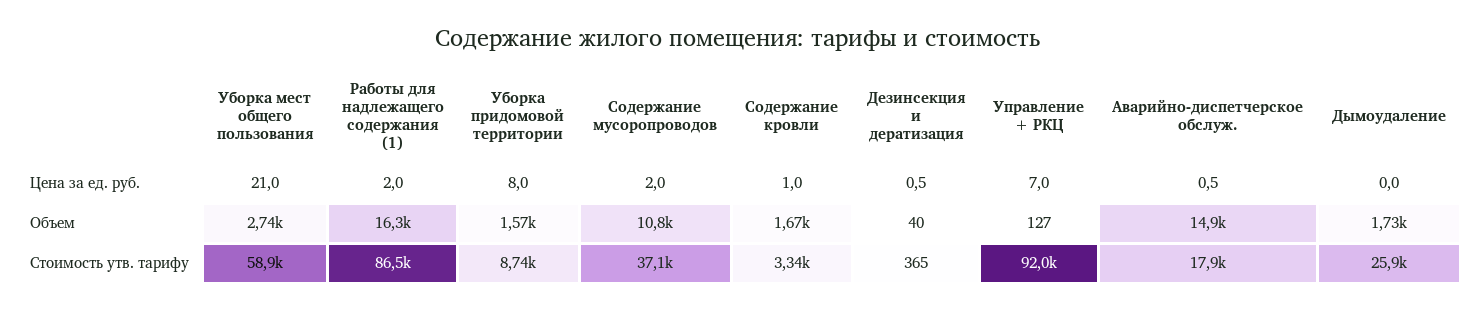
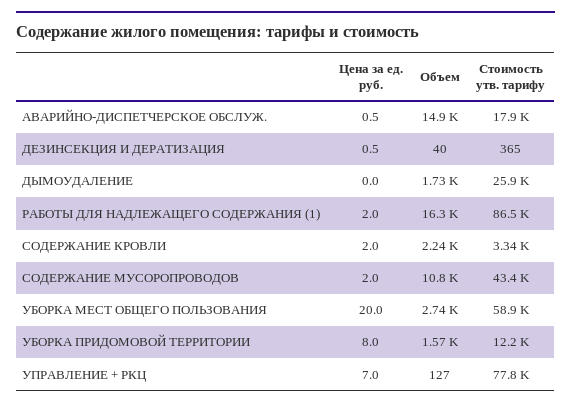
Уборка мест общего пользования, Цена за ед. руб.: 21 -> 20
Содержание кровли, Цена за ед. руб.: 1 -> 2
Содержание кровли, Объем: 1670 -> 2240
Уборка придомовой территории, Стоимость утв. тарифу: 8740 -> 12200
Содержание мусоропроводов, Стоимость утв. тарифу: 37100 -> 43400
Управление + РКЦ, Стоимость утв. тарифу: 92000 -> 77800

